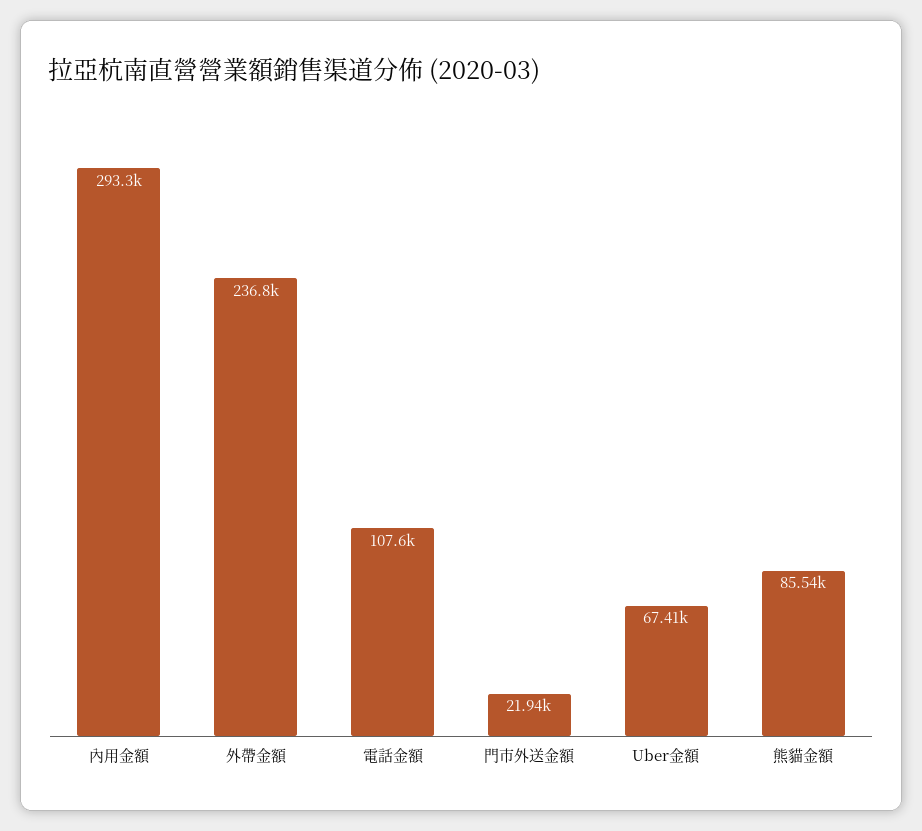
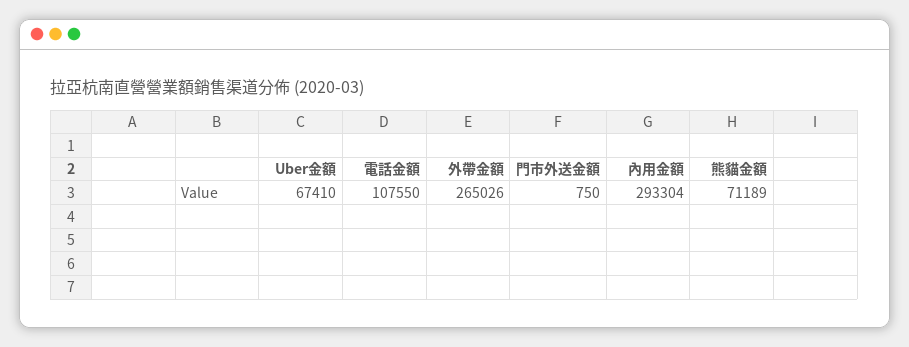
外帶金額: 236800 -> 265026
門市外送金額: 21940 -> 750
熊貓金額: 85540 -> 71189

